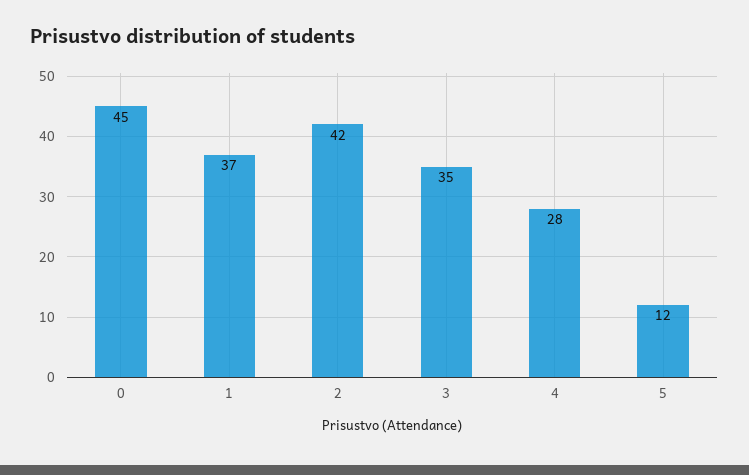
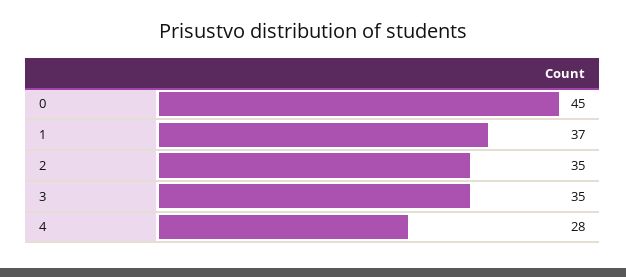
2: 42 -> 35
5: 12 -> none

